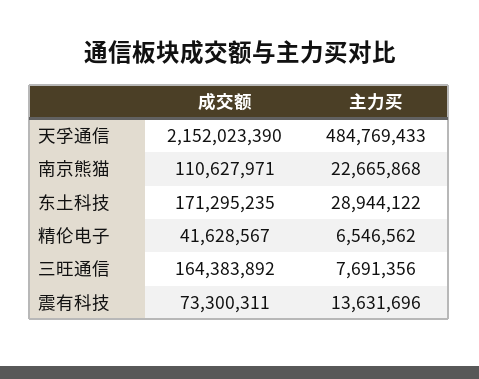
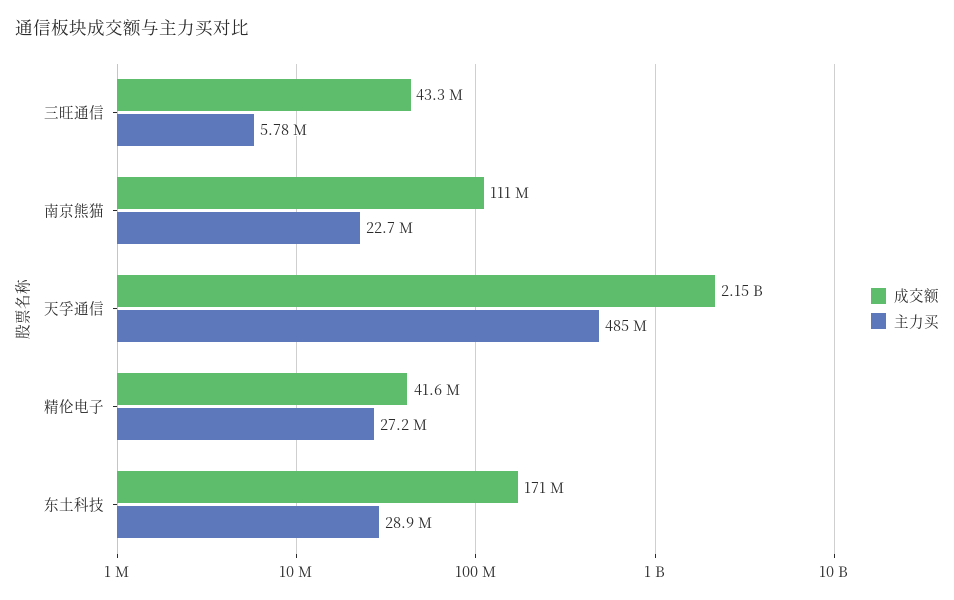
主力买, 精伦电子: 6546562 -> 27200000
成交额, 三旺通信: 164383892 -> 43300000
主力买, 三旺通信: 7691356 -> 5780000
成交额, 震有科技: 73300311 -> none
主力买, 震有科技: 13631696 -> none

